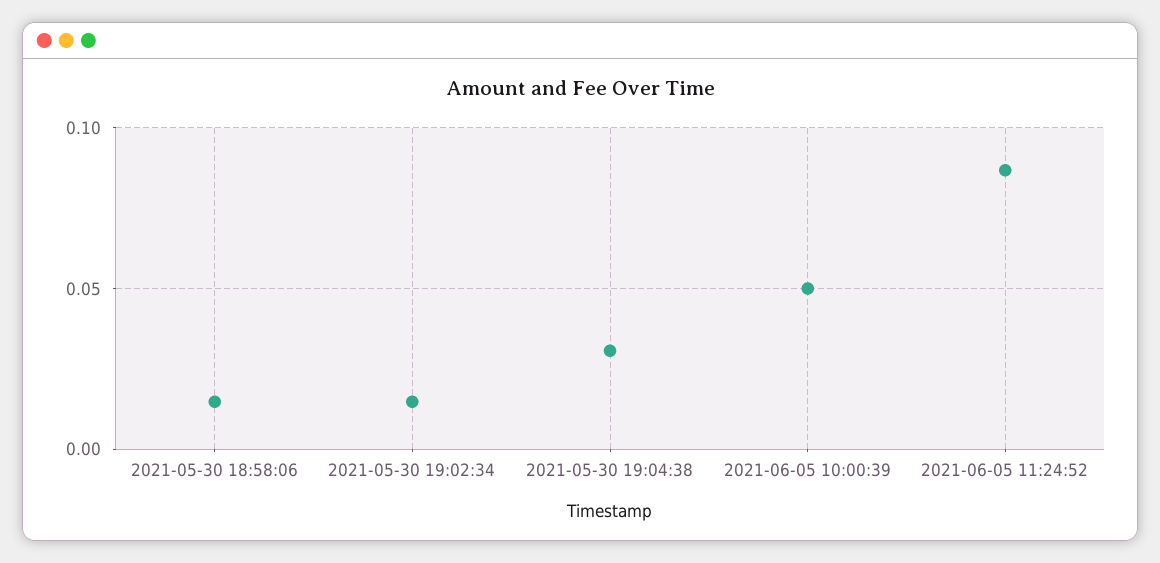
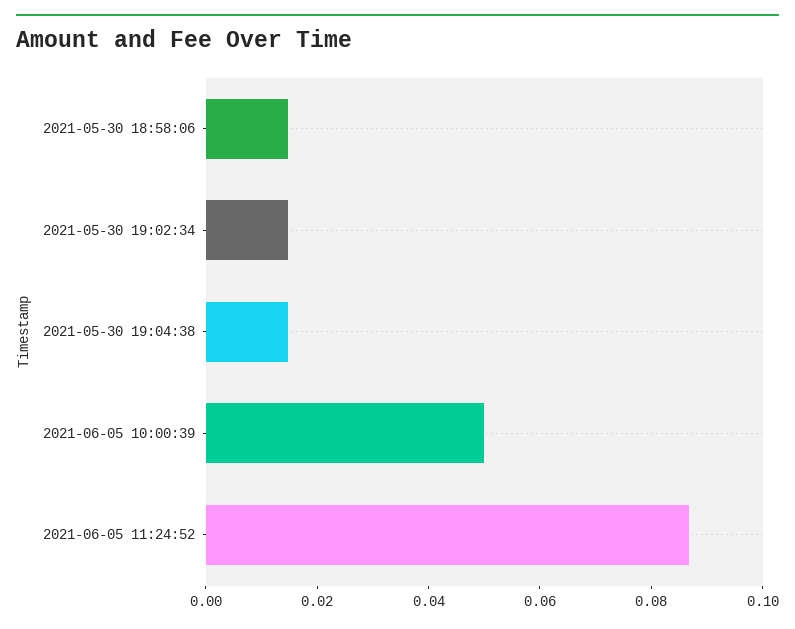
2021-05-30 19:04:38: 0.03 -> 0.015

